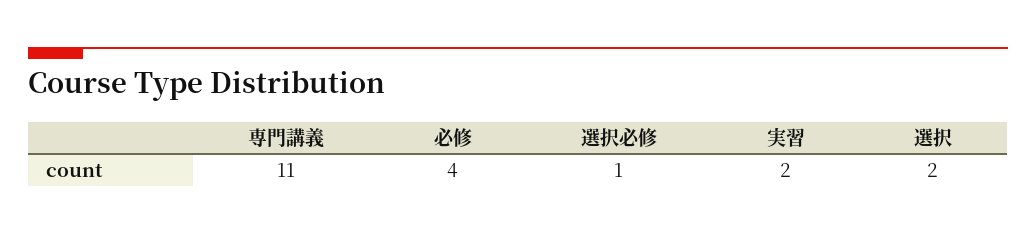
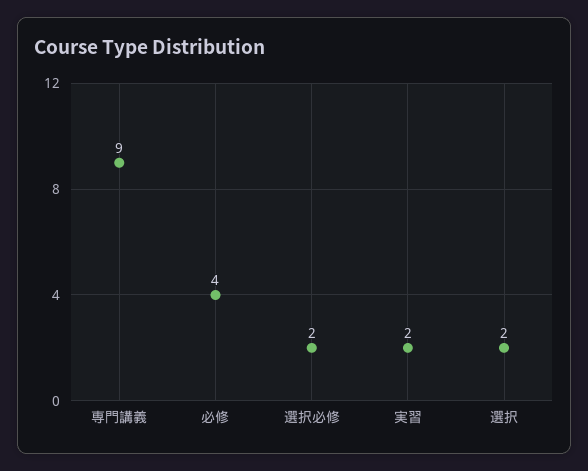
専門講義: 11 -> 9
選択必修: 1 -> 2

